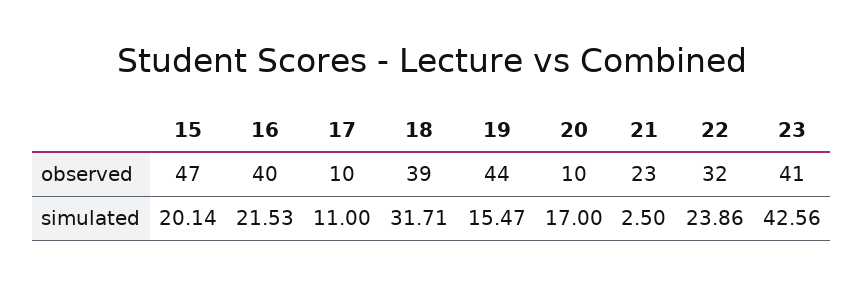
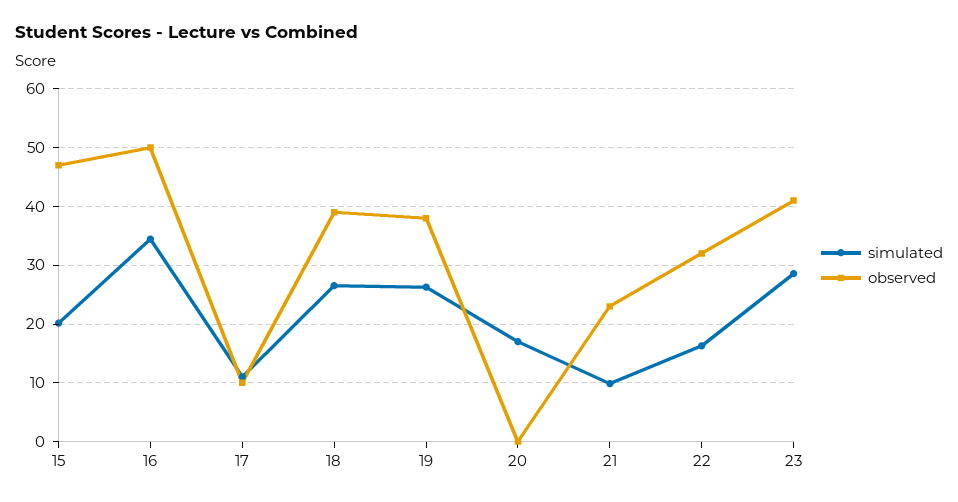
observed, 16: 40 -> 50
observed, 19: 44 -> 38
observed, 20: 10 -> 0
simulated, 16: 21.53 -> 34
simulated, 18: 31.71 -> 26
simulated, 19: 15.47 -> 26
simulated, 21: 2.5 -> 10
simulated, 22: 23.86 -> 16
simulated, 23: 42.56 -> 28

